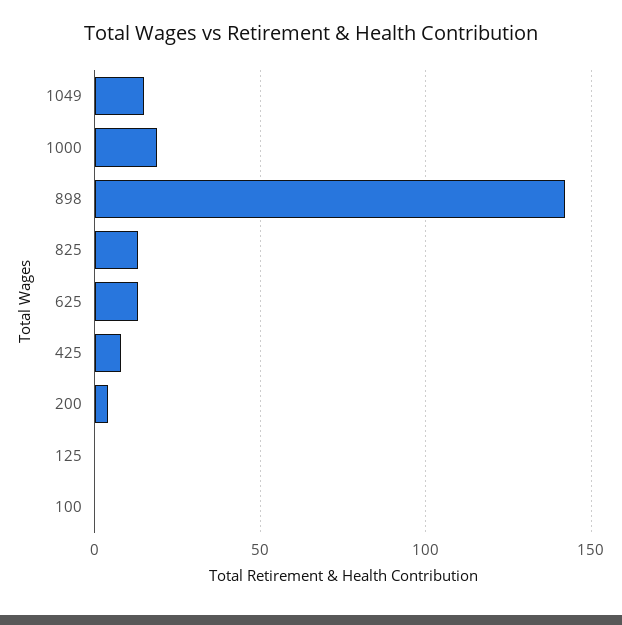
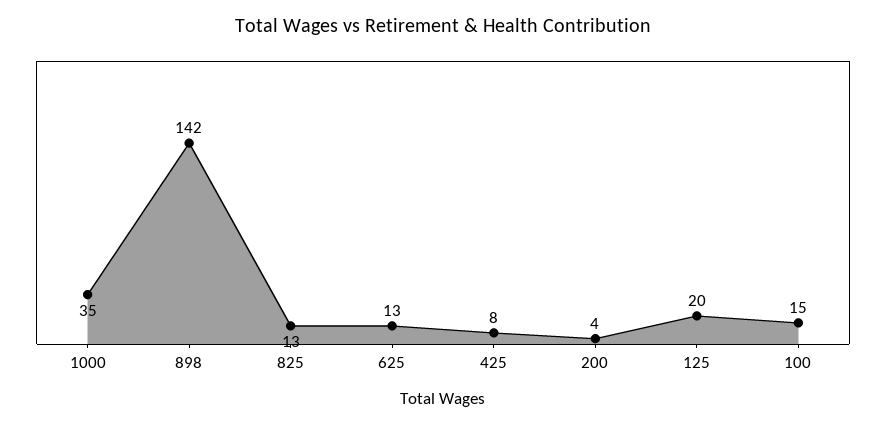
1049: 15 -> none
1000: 20 -> 35
125: 0 -> 20
100: 0 -> 15

